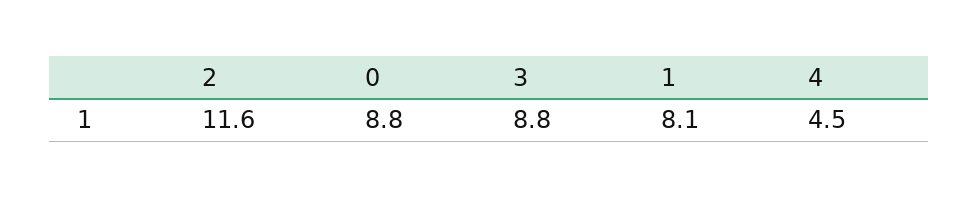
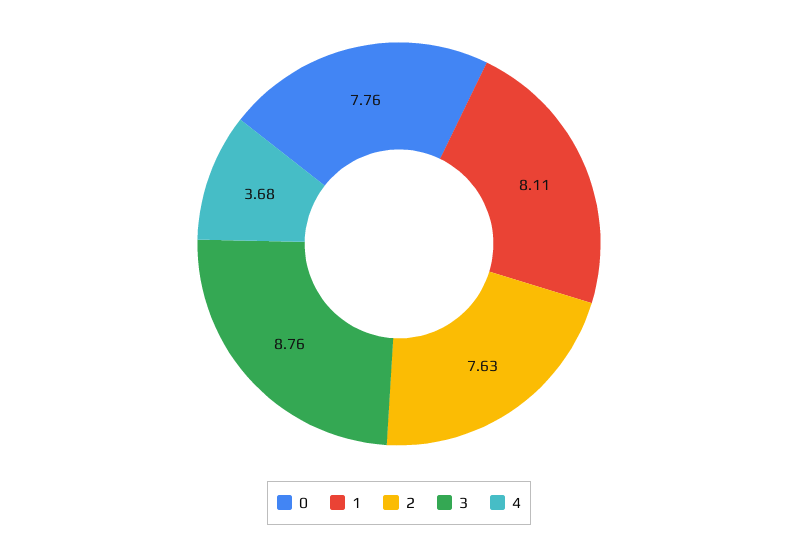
2: 11.6 -> 7.63
0: 8.8 -> 7.76
4: 4.5 -> 3.68

